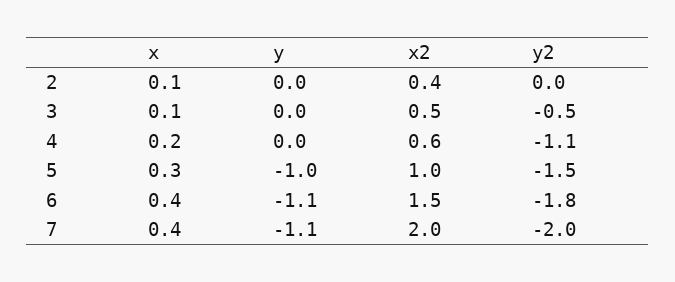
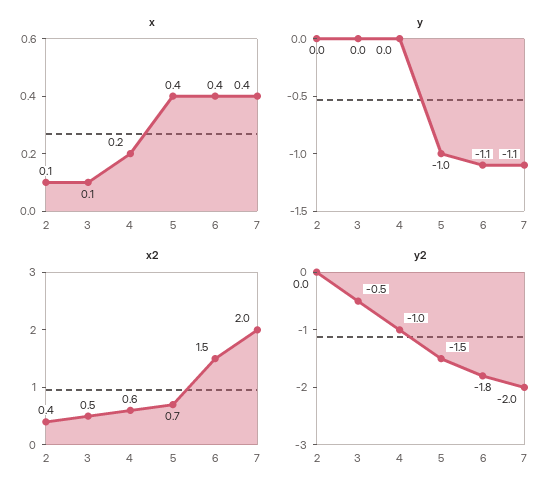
y2, 4: -1.1 -> -1
x, 5: 0.3 -> 0.4
x2, 5: 1 -> 0.7

